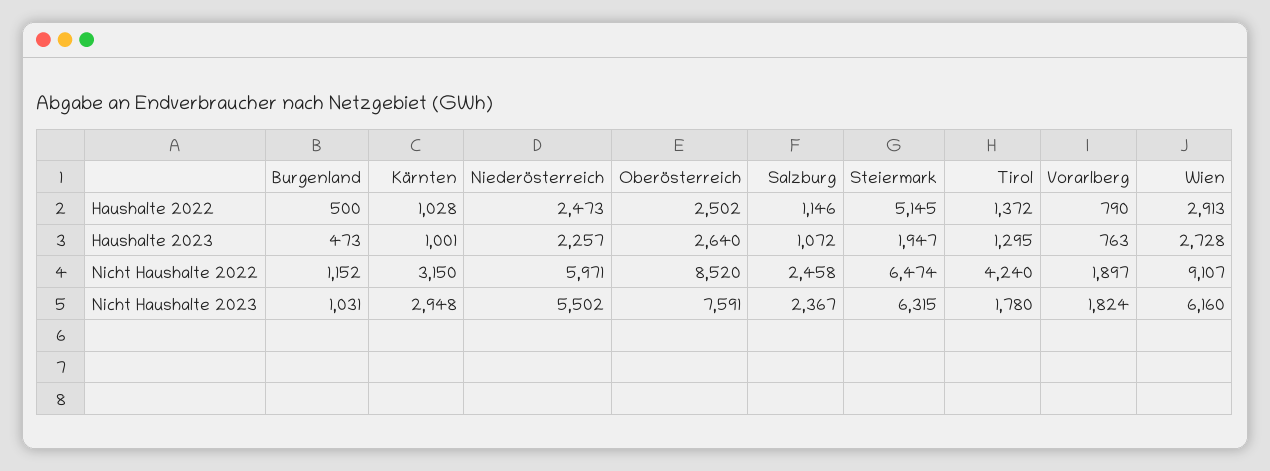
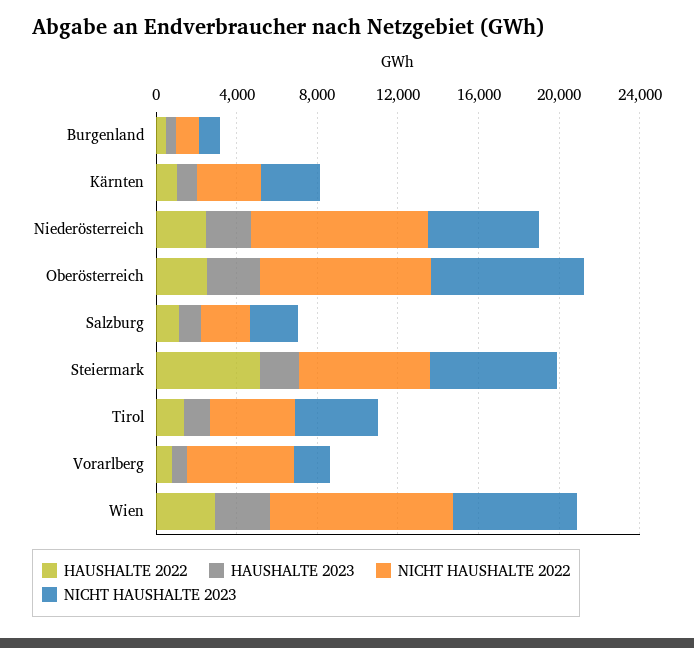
Nicht Haushalte 2022, Niederösterreich: 5971 -> 9000
Nicht Haushalte 2022, Vorarlberg: 1897 -> 5000
Nicht Haushalte 2023, Tirol: 1780 -> 4000

